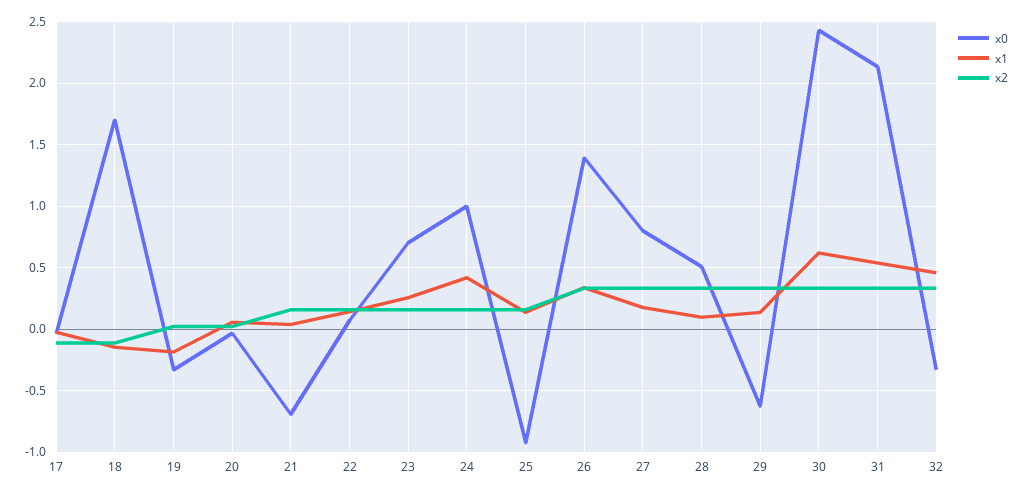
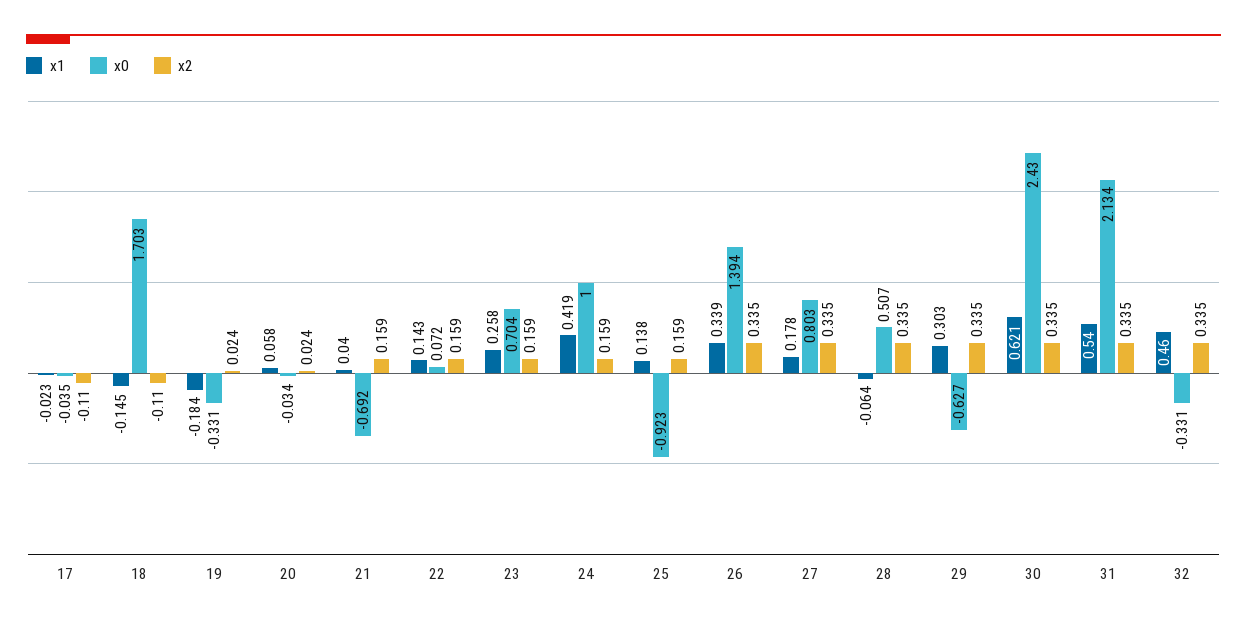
x1, 28: 0.1 -> -0.064
x1, 29: 0.15 -> 0.303

